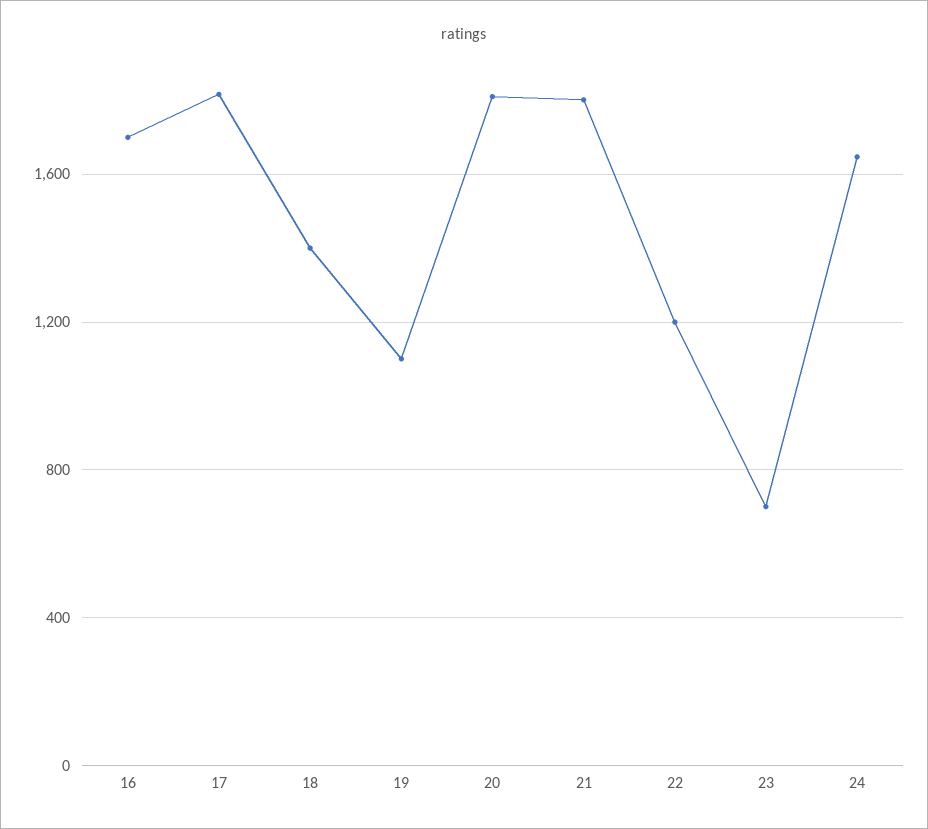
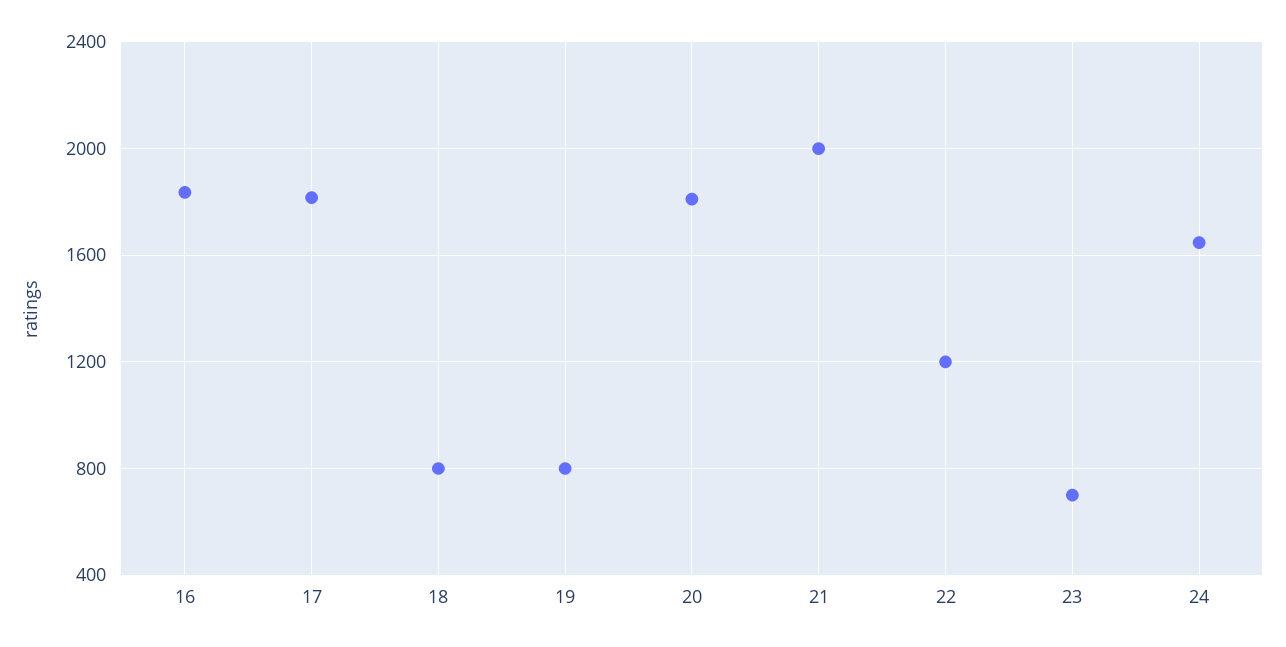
16: 1700 -> 1850
18: 1400 -> 800
19: 1100 -> 800
21: 1800 -> 2000

